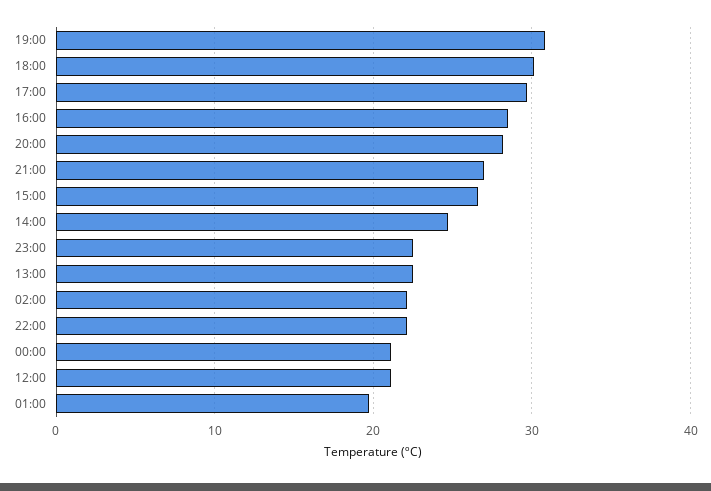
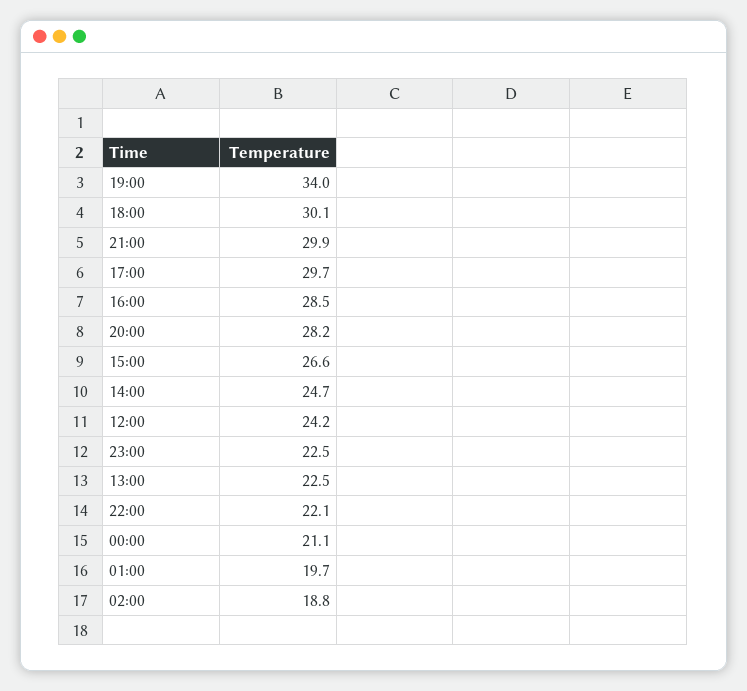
19:00: 31 -> 34
21:00: 27 -> 29.9
02:00: 22 -> 18.8
12:00: 21 -> 24.2

